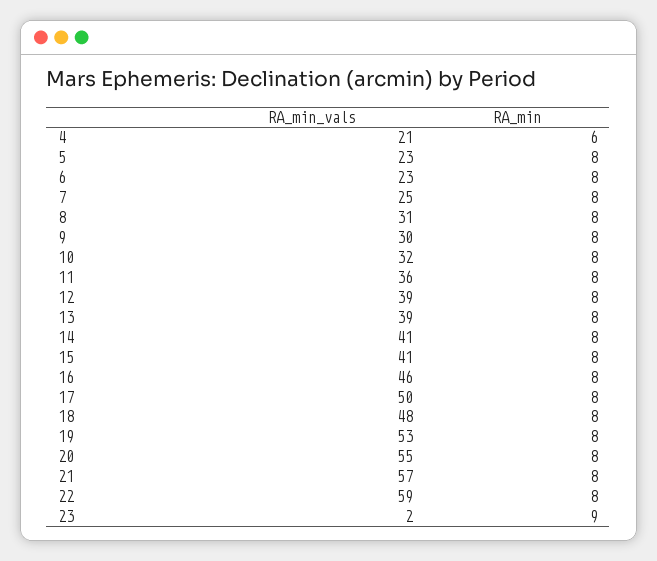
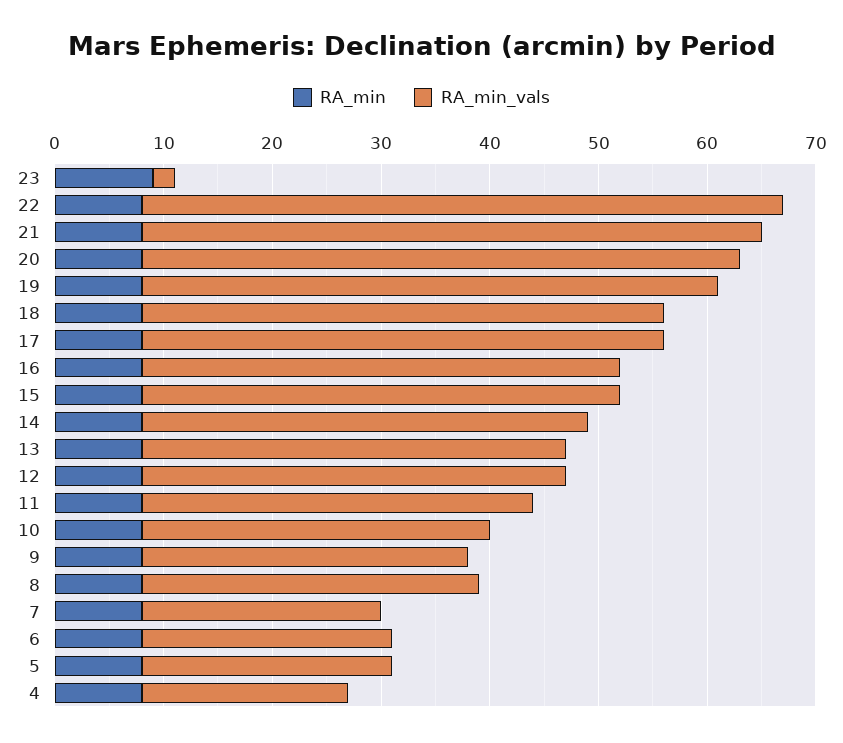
RA_min_vals, 4: 21 -> 19
RA_min, 4: 6 -> 8
RA_min_vals, 7: 25 -> 22
RA_min_vals, 15: 41 -> 44
RA_min_vals, 16: 46 -> 44
RA_min_vals, 17: 50 -> 48

